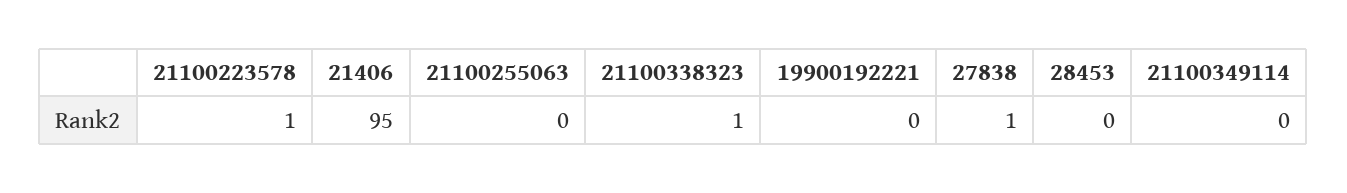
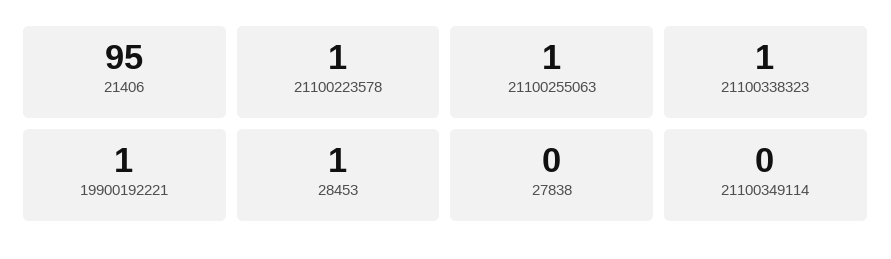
21100255063: 0 -> 1
19900192221: 0 -> 1
27838: 1 -> 0
28453: 0 -> 1

